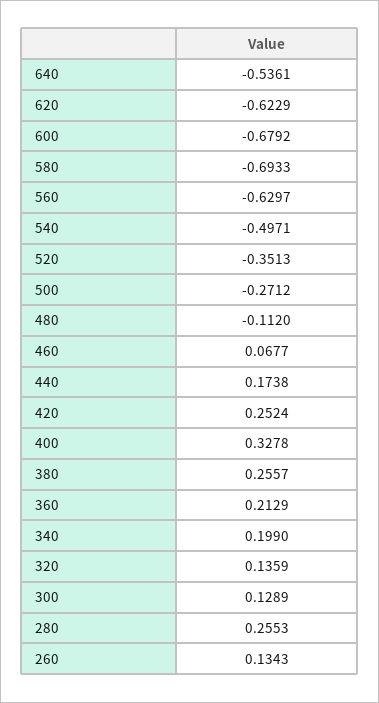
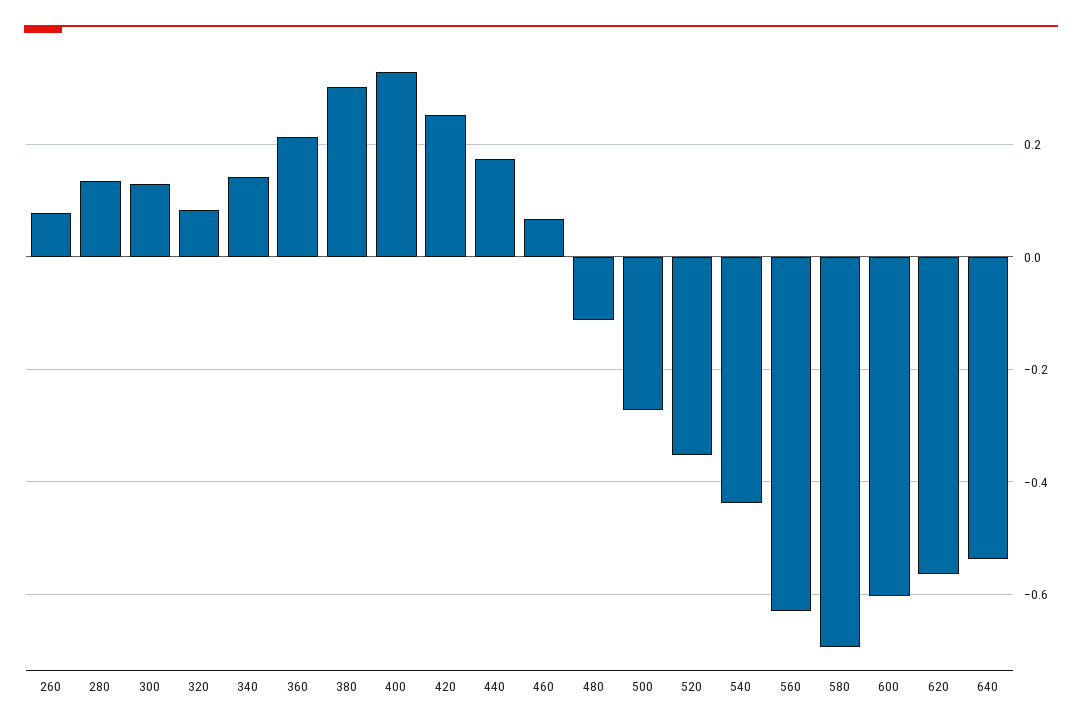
620: -0.6229 -> -0.56
600: -0.6792 -> -0.6
540: -0.4971 -> -0.44
380: 0.2557 -> 0.3
340: 0.199 -> 0.14
320: 0.1359 -> 0.08
280: 0.2553 -> 0.14
260: 0.1343 -> 0.08

